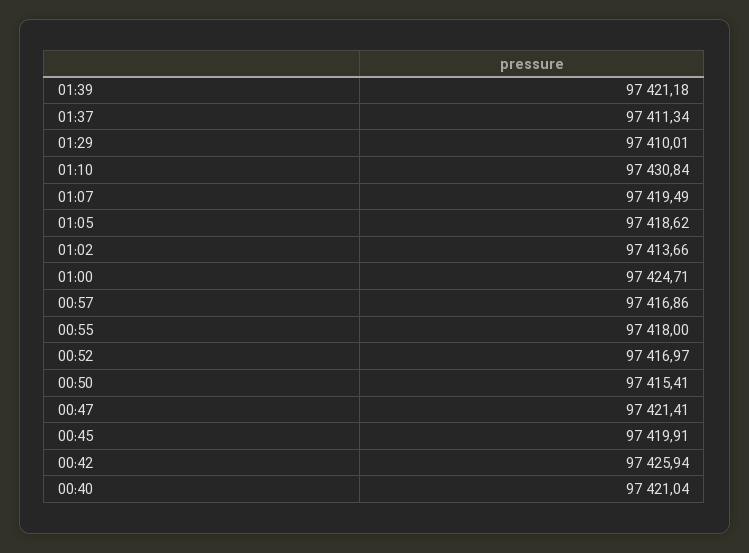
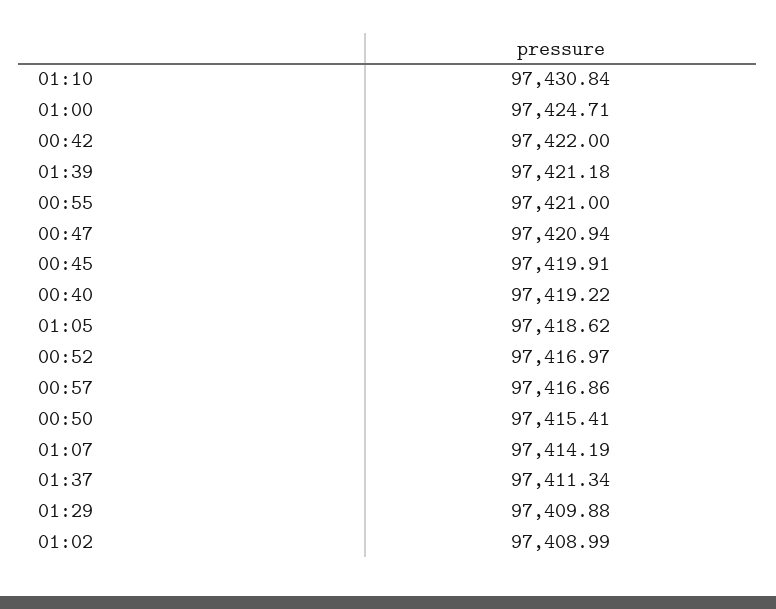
01:29: 97410.01 -> 97409.88
01:07: 97419.49 -> 97414.19
01:02: 97413.66 -> 97408.99
00:55: 97418 -> 97421
00:47: 97421.41 -> 97420.94
00:42: 97425.94 -> 97422
00:40: 97421.04 -> 97419.22

